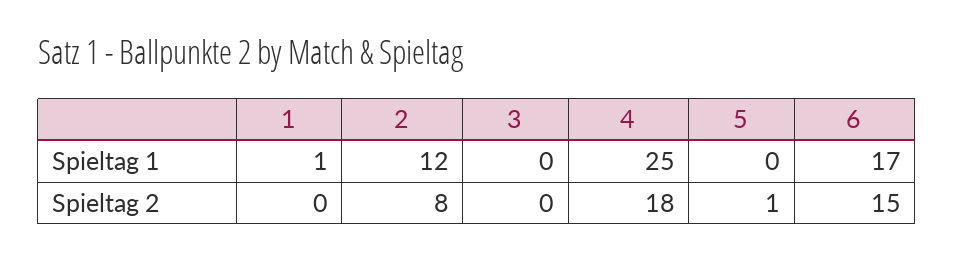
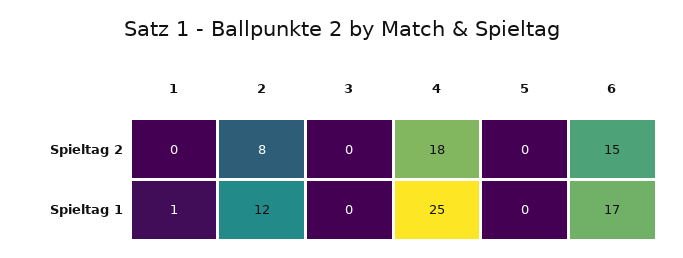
5, Spieltag 2: 1 -> 0

